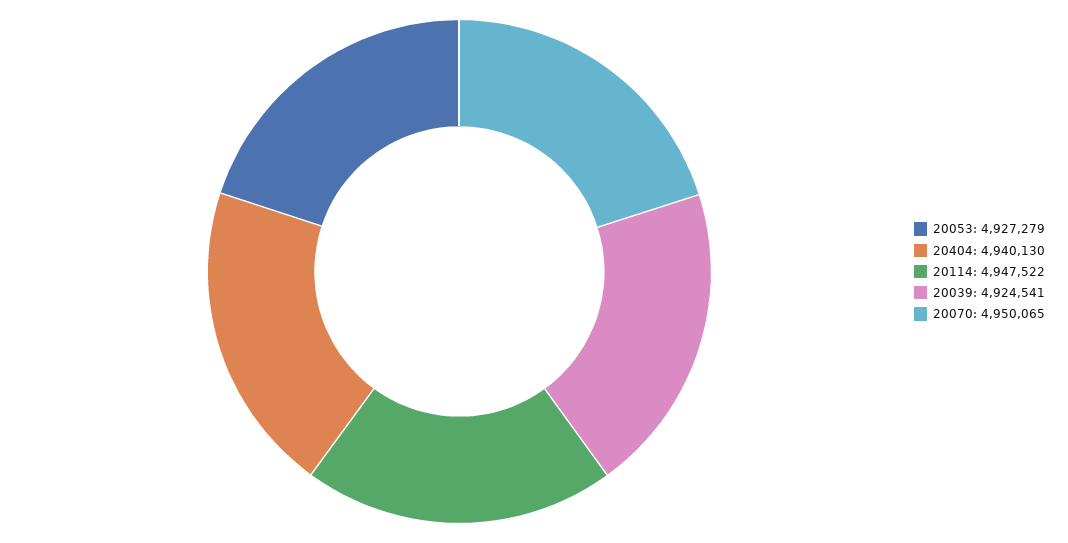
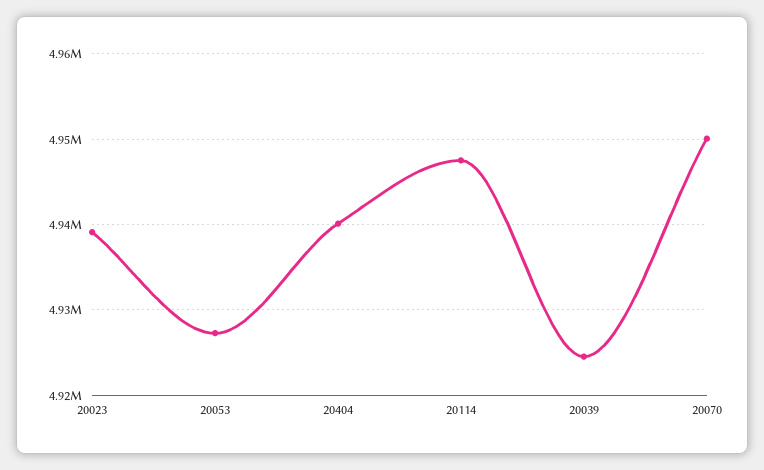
20023: none -> 4939000

